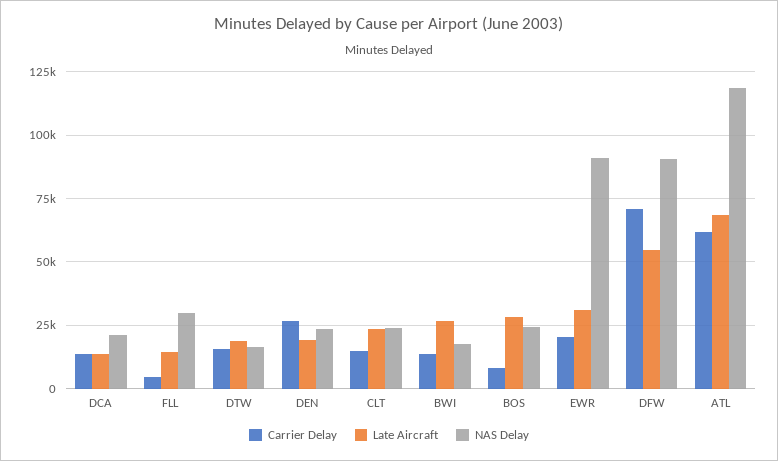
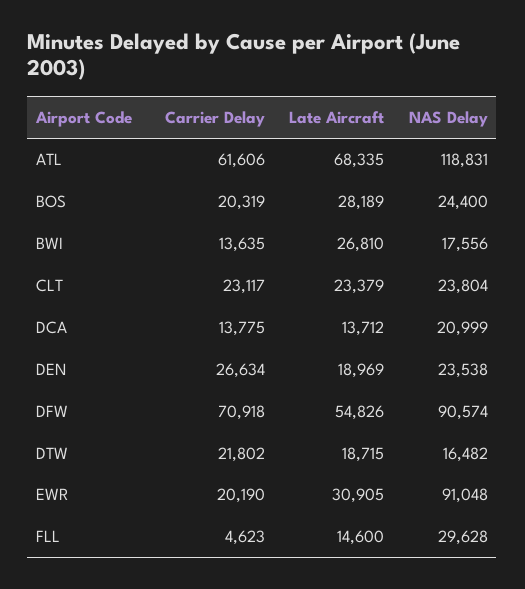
Carrier Delay, DTW: 15000 -> 21802
Carrier Delay, CLT: 15000 -> 23117
Carrier Delay, BOS: 7500 -> 20319

